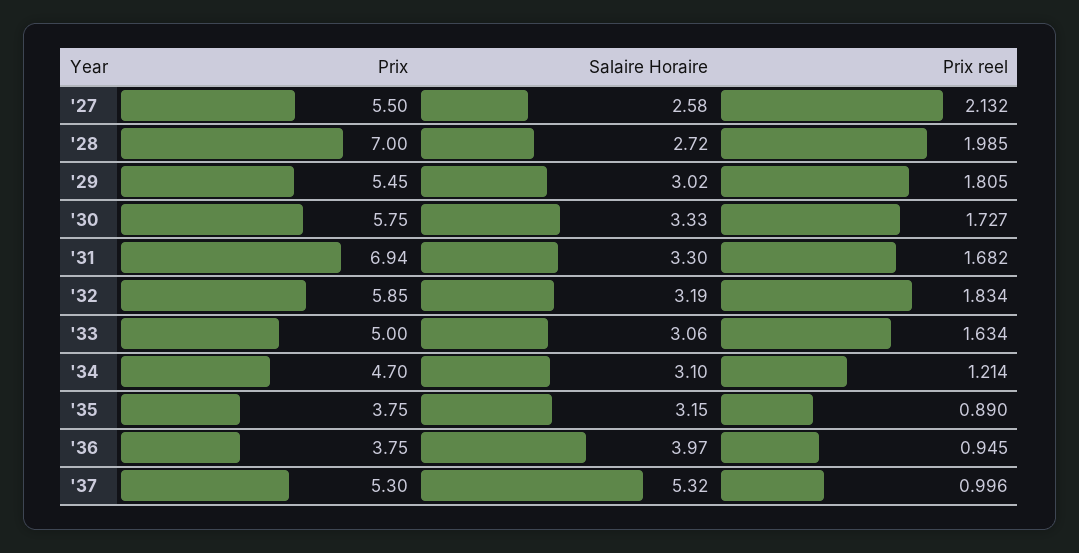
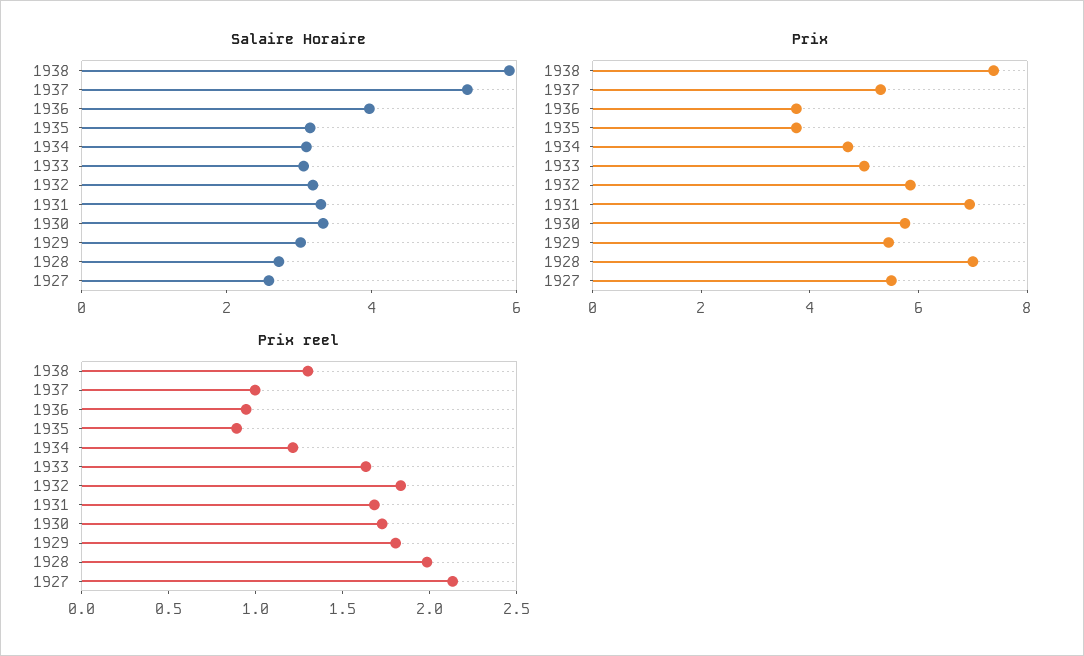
Salaire Horaire, 1938: none -> 6
Prix, 1938: none -> 7.5
Prix reel, 1938: none -> 1.3

